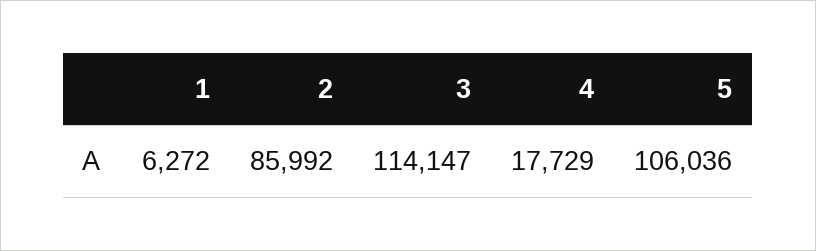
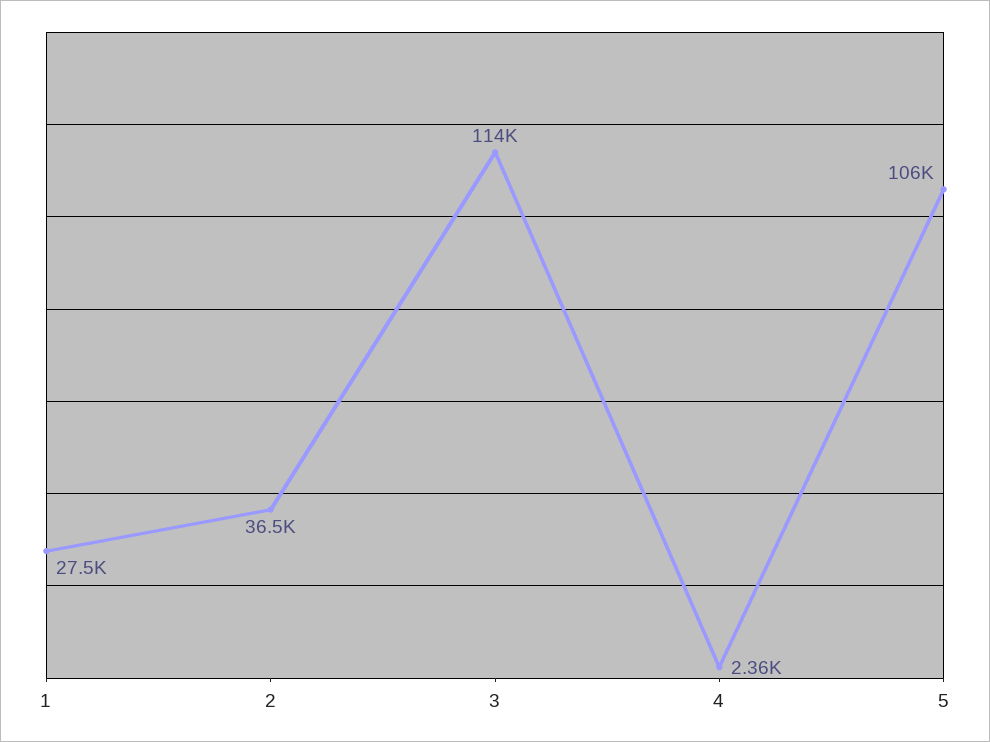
1: 6272 -> 27500
2: 85992 -> 36500
4: 17729 -> 2360

